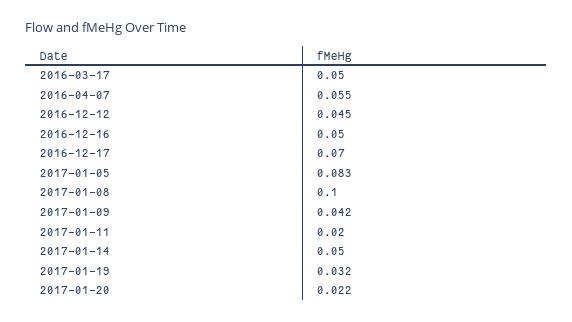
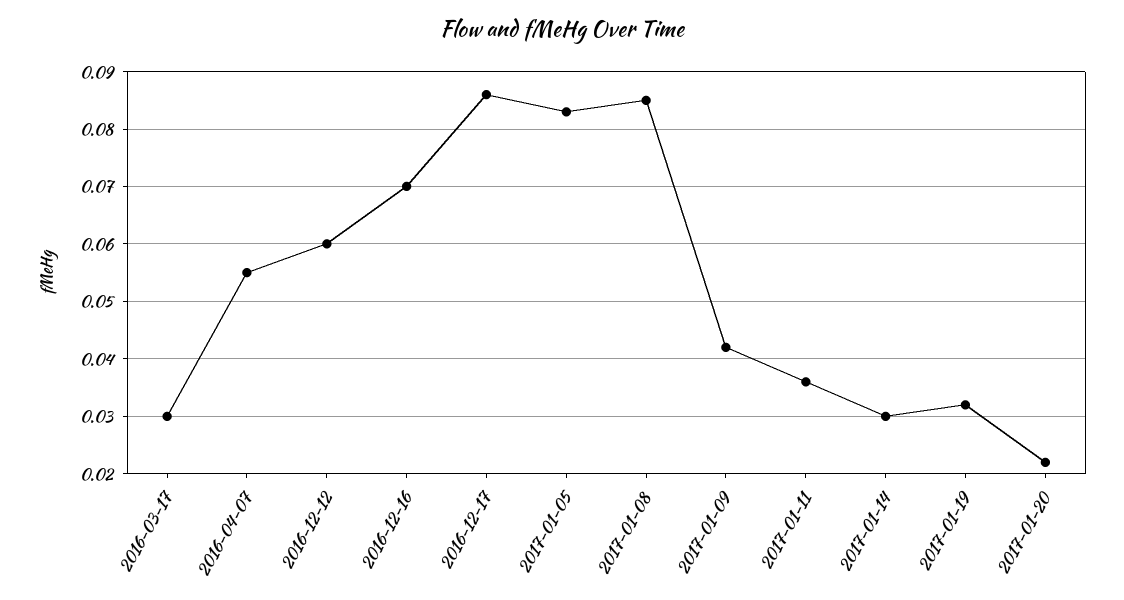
2016-03-17: 0.05 -> 0.03
2016-12-12: 0.045 -> 0.06
2016-12-16: 0.05 -> 0.07
2016-12-17: 0.07 -> 0.085
2017-01-08: 0.1 -> 0.085
2017-01-11: 0.02 -> 0.035
2017-01-14: 0.05 -> 0.03

